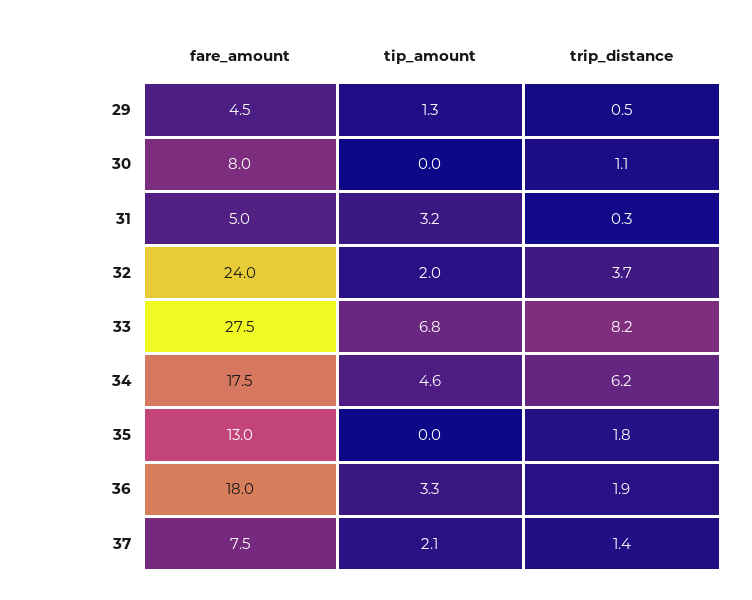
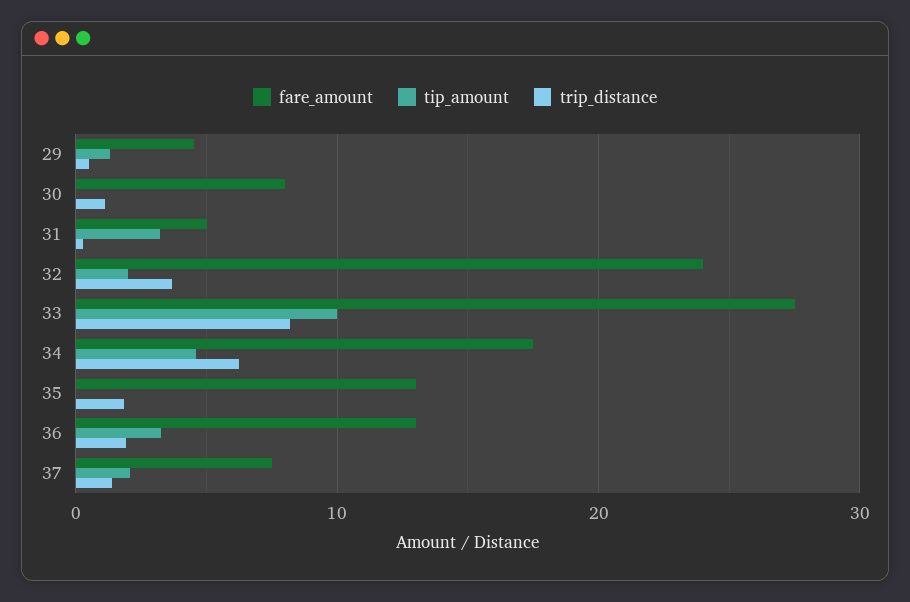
tip_amount, 33: 6.8 -> 10
fare_amount, 36: 18 -> 13

